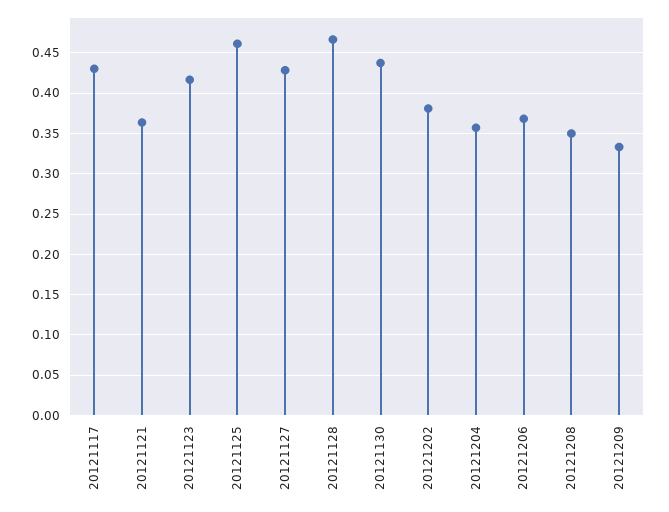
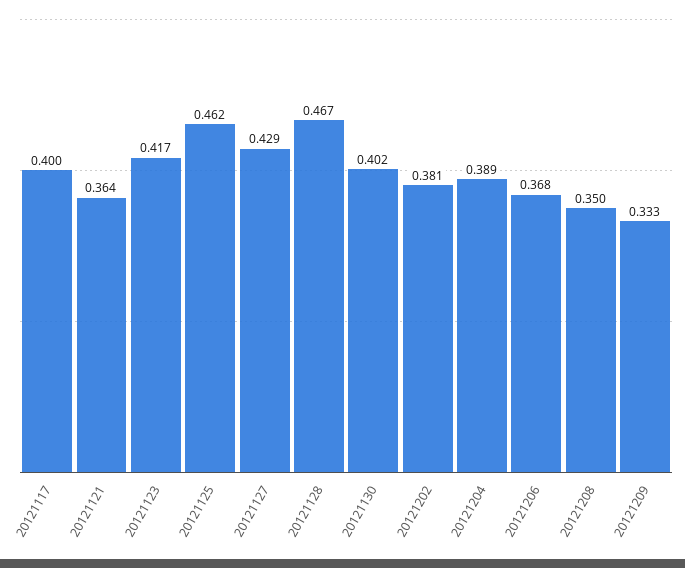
20121117: 0.43 -> 0.4
20121130: 0.44 -> 0.402
20121204: 0.36 -> 0.389

